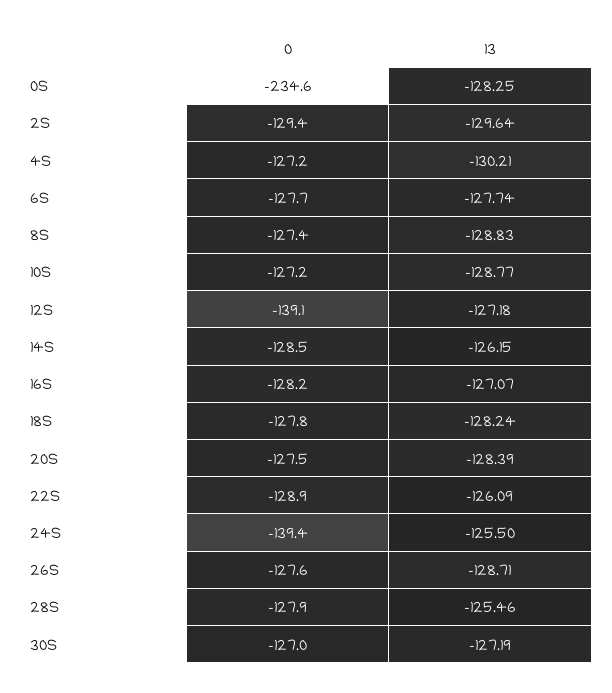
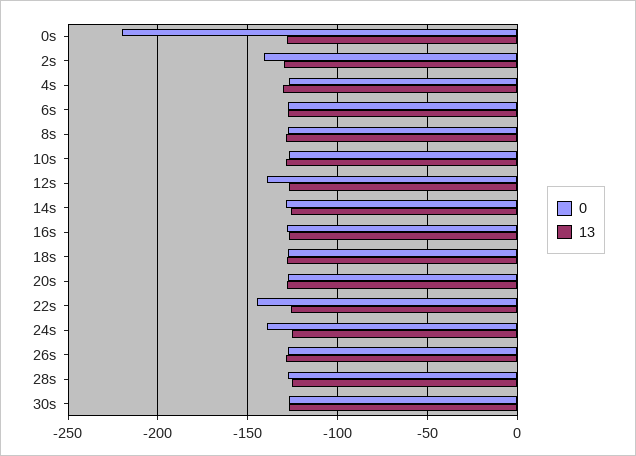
0, 0S: -234.6 -> -220
0, 2S: -129.4 -> -140
0, 22S: -128.9 -> -145

